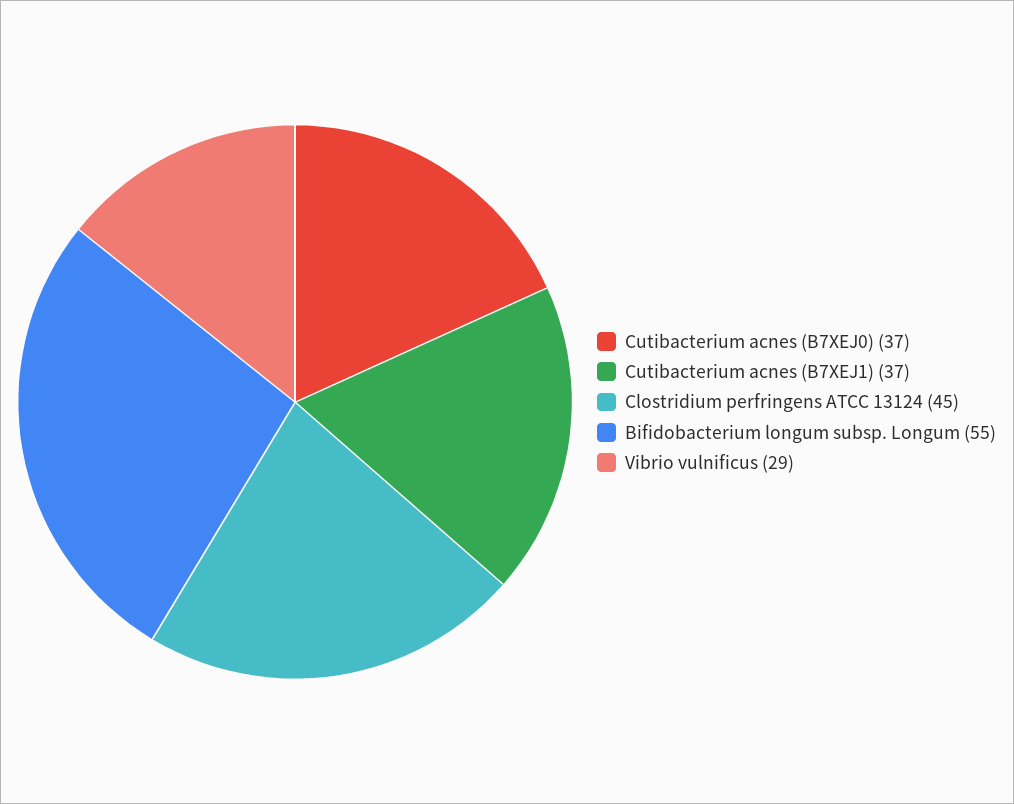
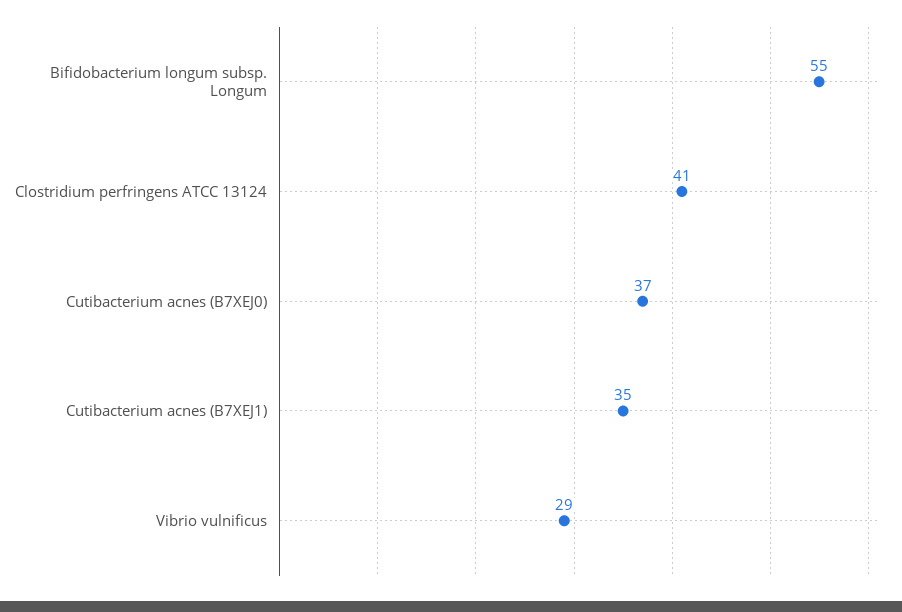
Cutibacterium acnes (B7XEJ1): 37 -> 35
Clostridium perfringens ATCC 13124: 45 -> 41

